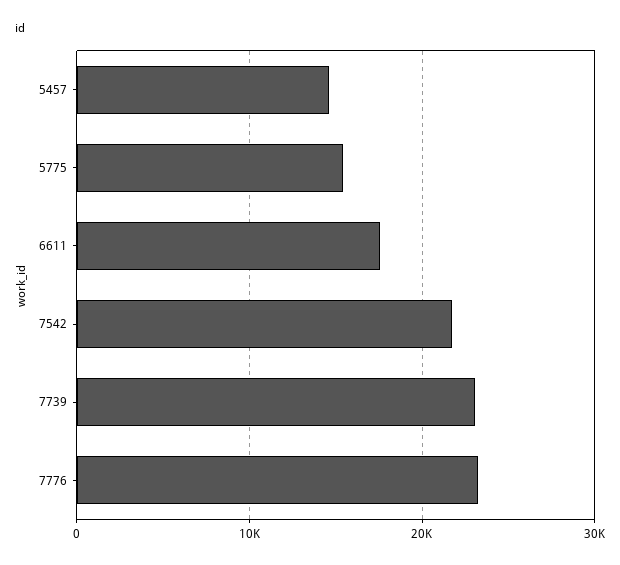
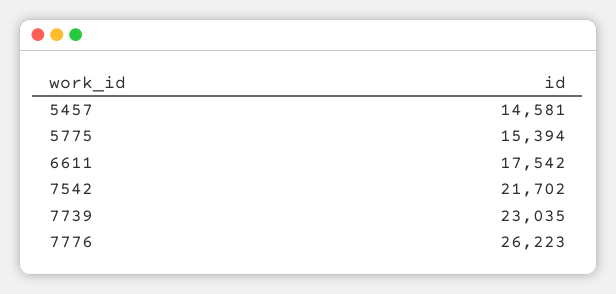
7776: 23000 -> 26223

